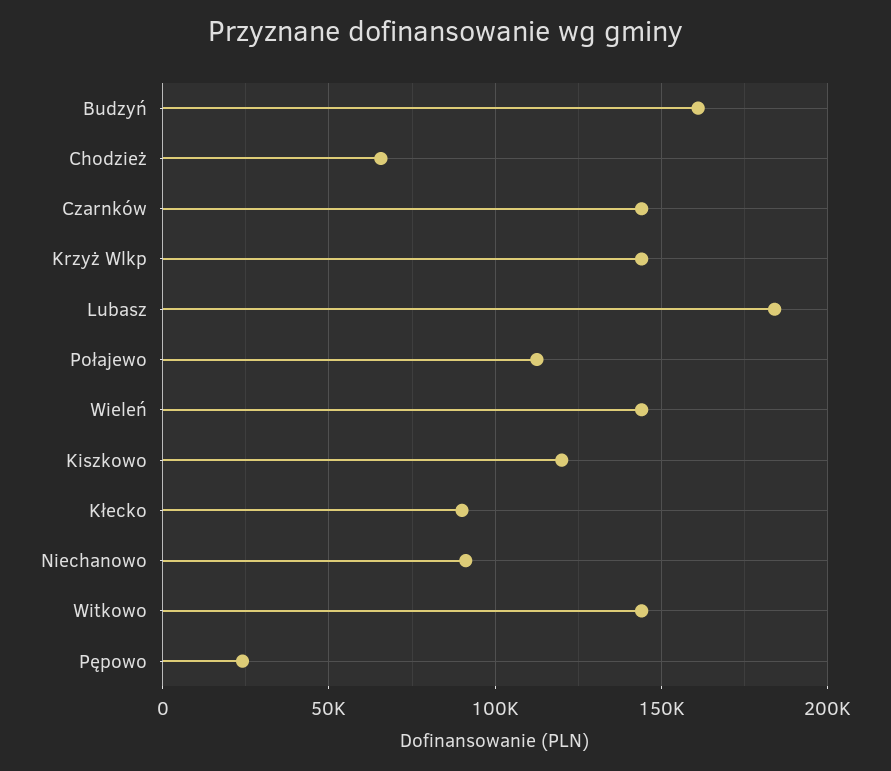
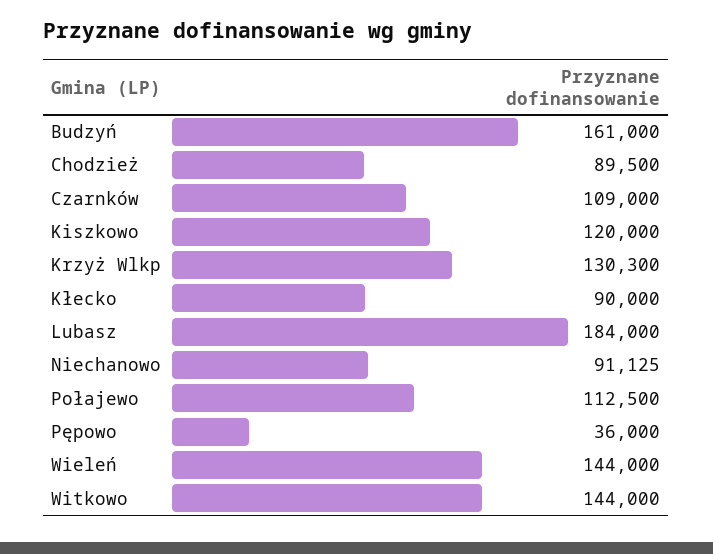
Chodzież: 65000 -> 89500
Czarnków: 145000 -> 109000
Krzyż Wlkp: 145000 -> 130300
Pępowo: 25000 -> 36000

